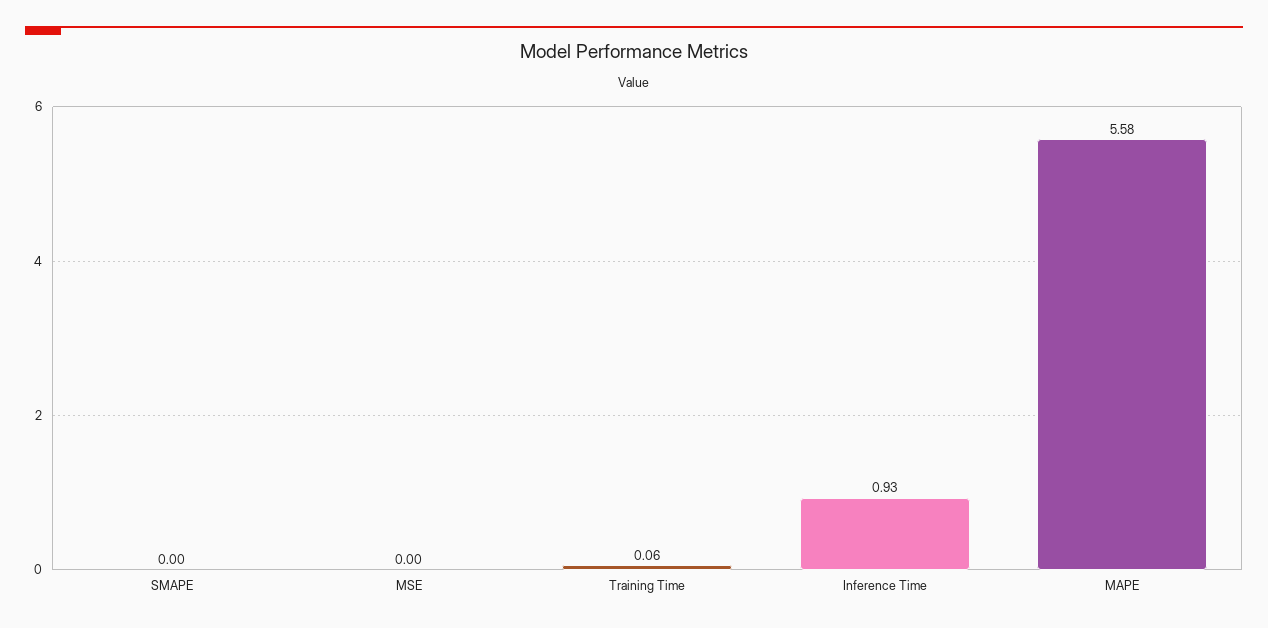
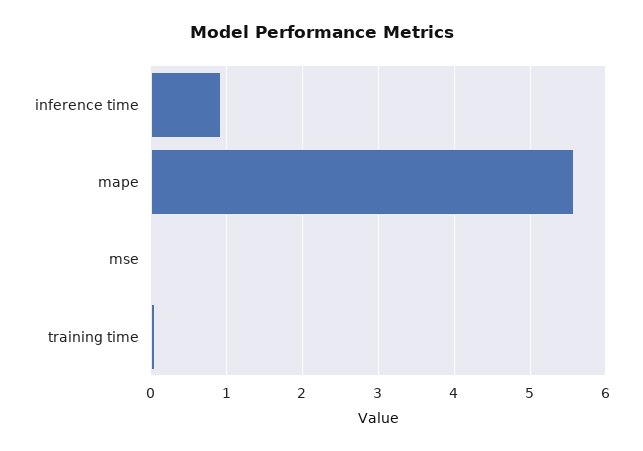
SMAPE: 0 -> none

